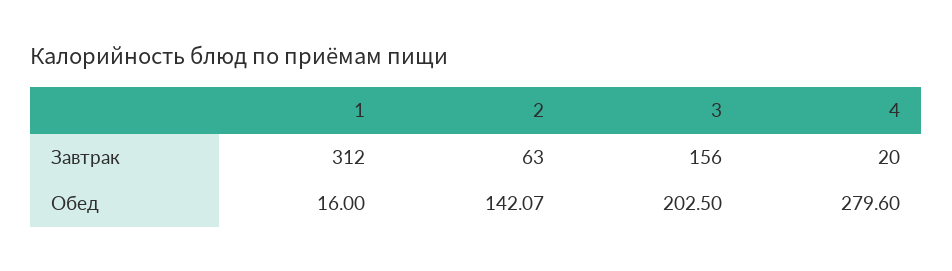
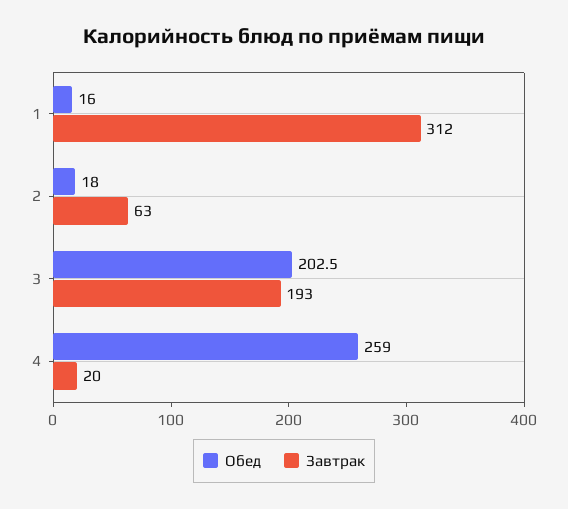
Завтрак, 3: 156 -> 193
Обед, 2: 142.07 -> 18
Обед, 4: 279.6 -> 259

